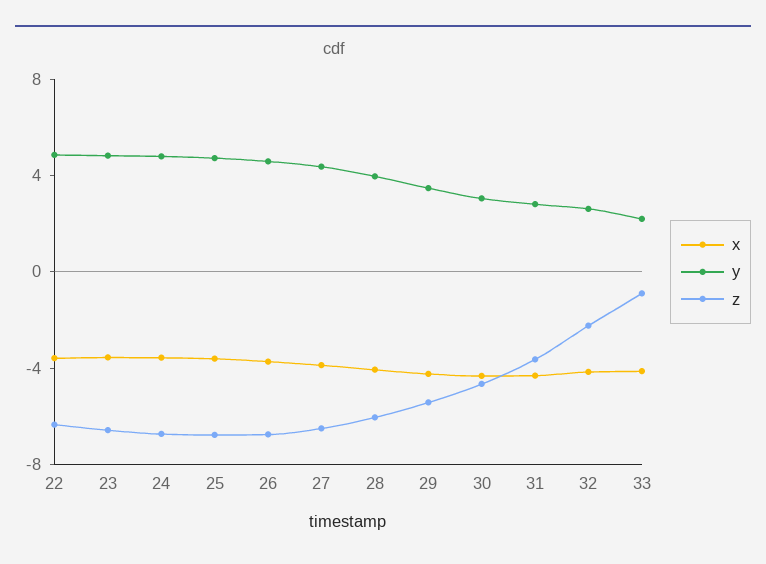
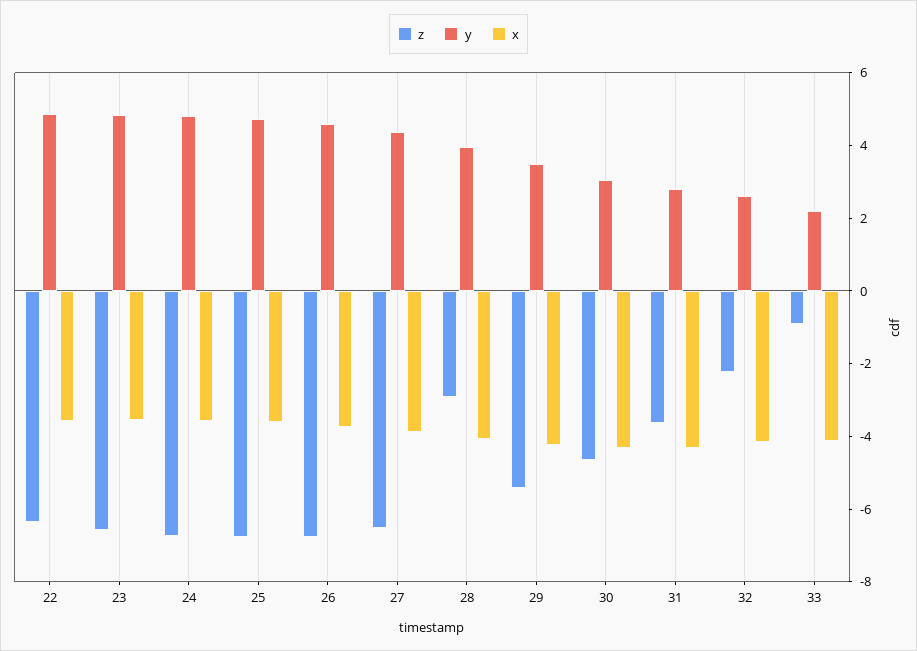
z, 28: -6 -> -3

